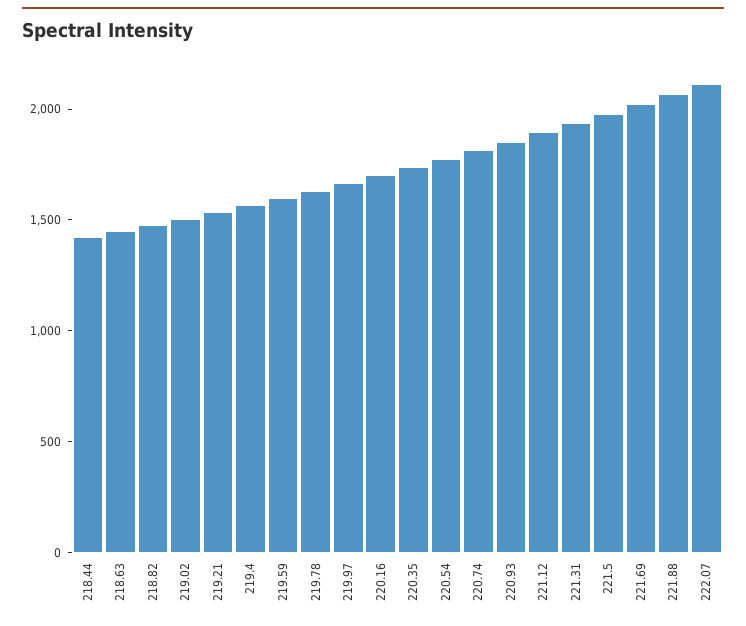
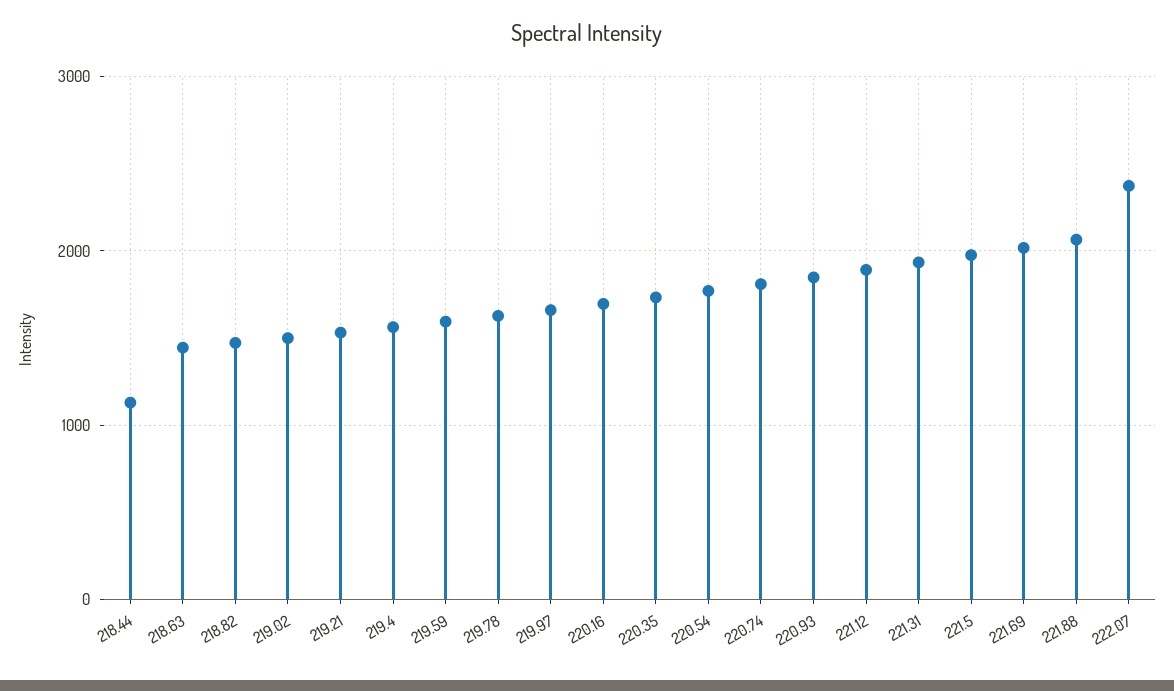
218.44: 1400 -> 1100
222.07: 2100 -> 2400

